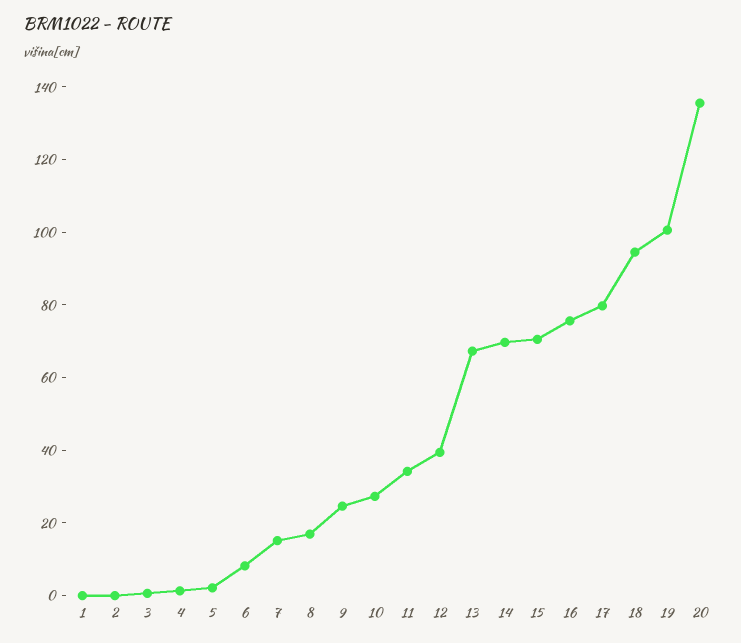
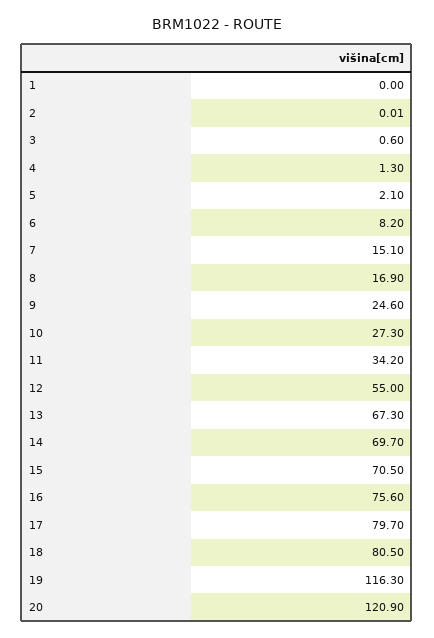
12: 40 -> 55
18: 95 -> 80.5
19: 100 -> 116.3
20: 135 -> 120.9

